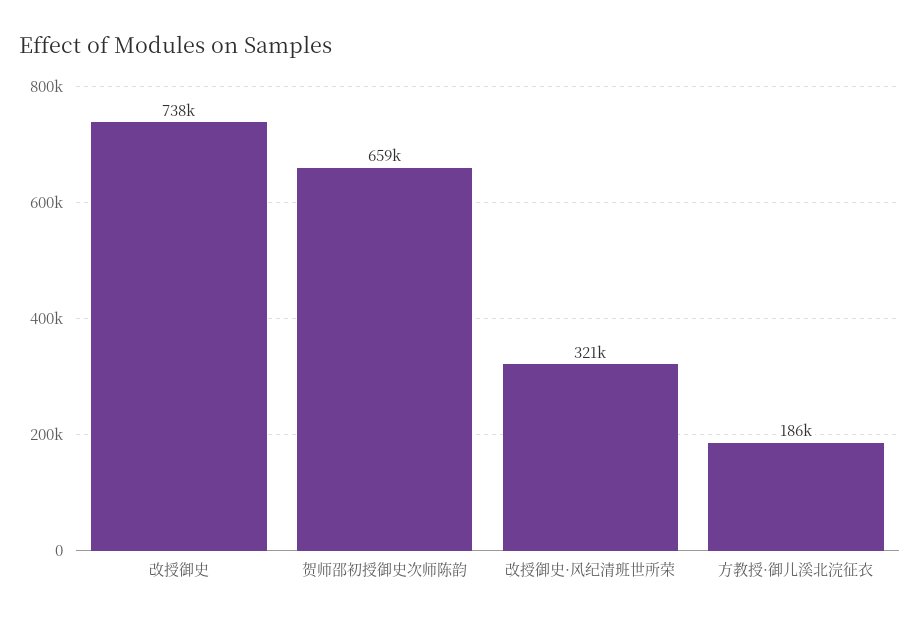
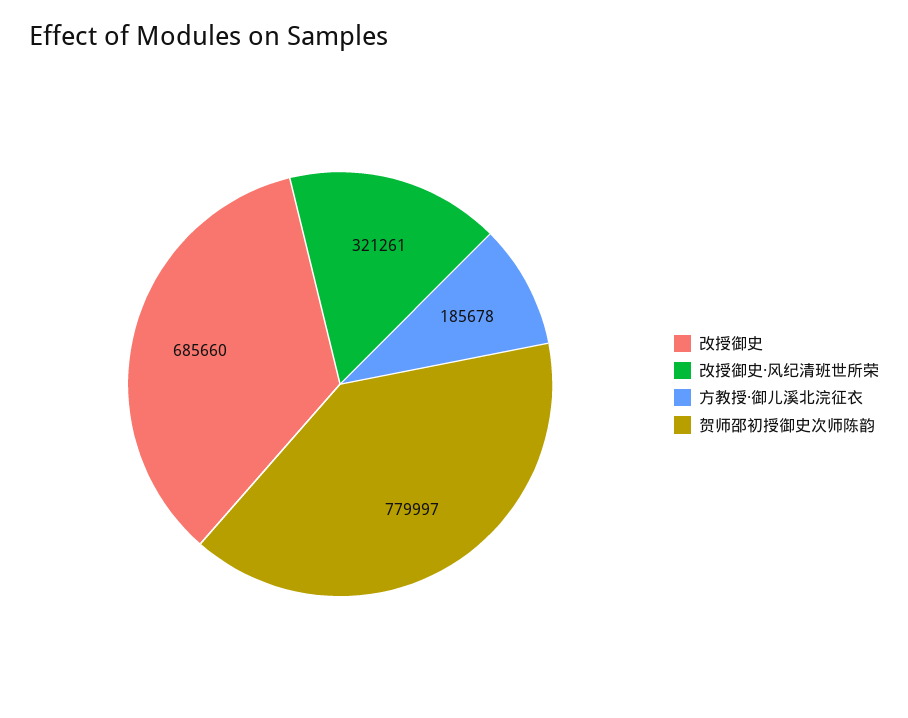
改授御史: 738000 -> 685660
贺师邵初授御史次师陈韵: 659000 -> 779997

